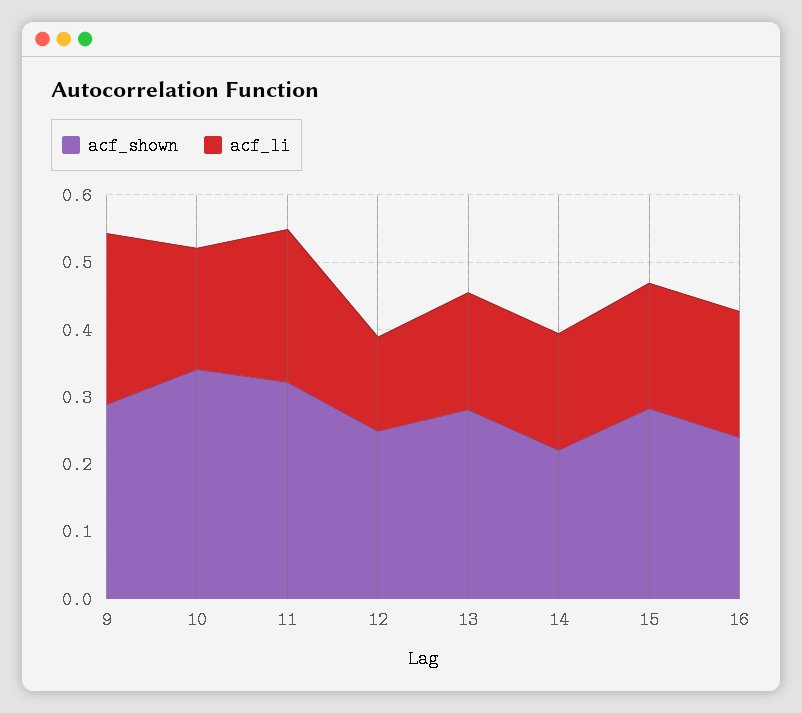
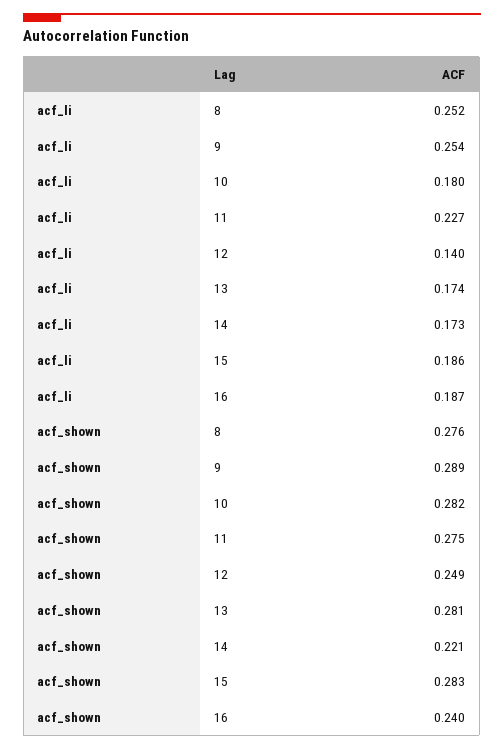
acf_shown, 10: 0.34 -> 0.282
acf_shown, 11: 0.32 -> 0.275
acf_li, 8: none -> 0.252
acf_shown, 8: none -> 0.276

